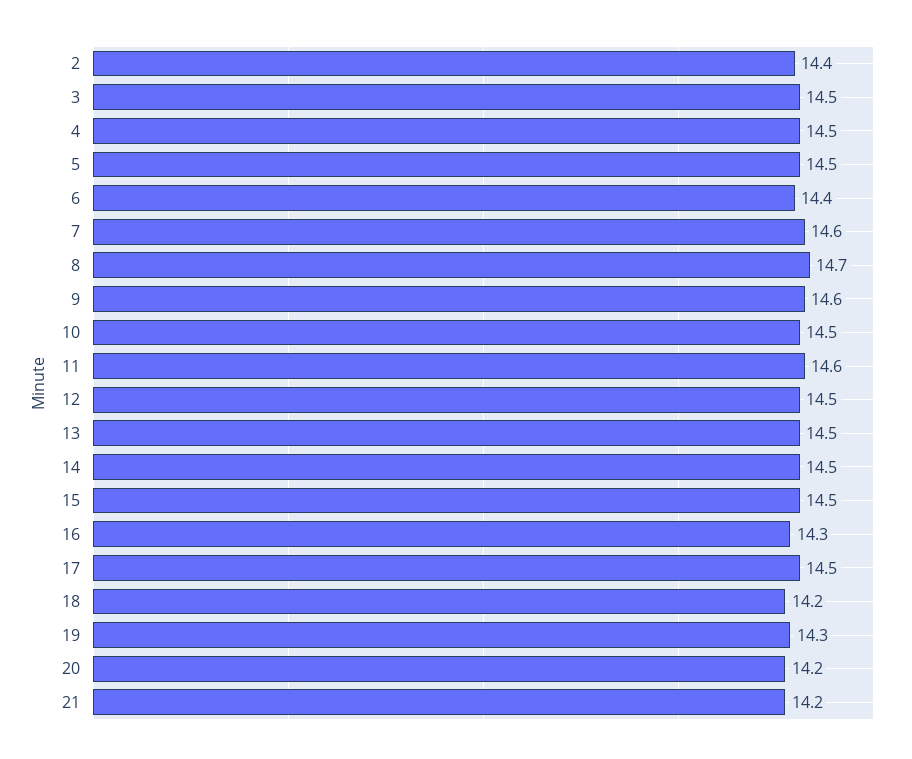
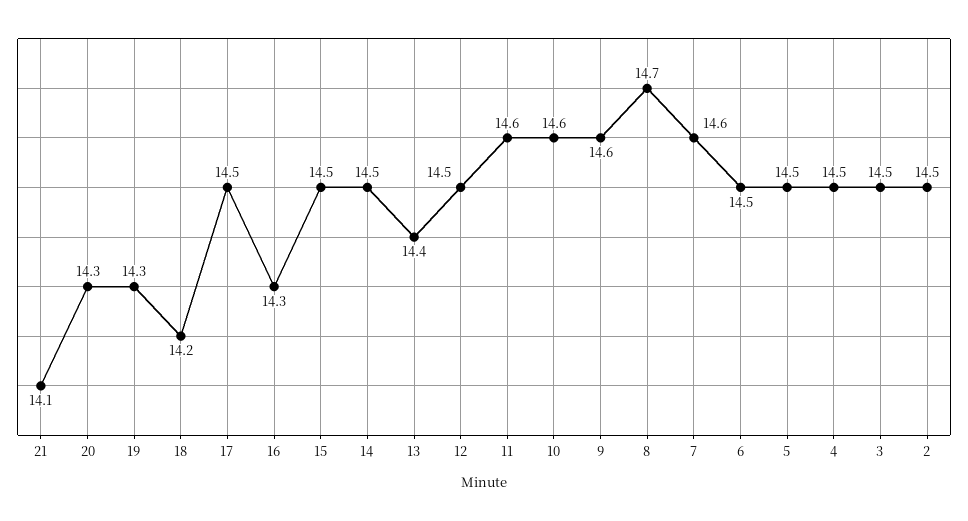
2: 14.4 -> 14.5
6: 14.4 -> 14.5
10: 14.5 -> 14.6
13: 14.5 -> 14.4
20: 14.2 -> 14.3
21: 14.2 -> 14.1

